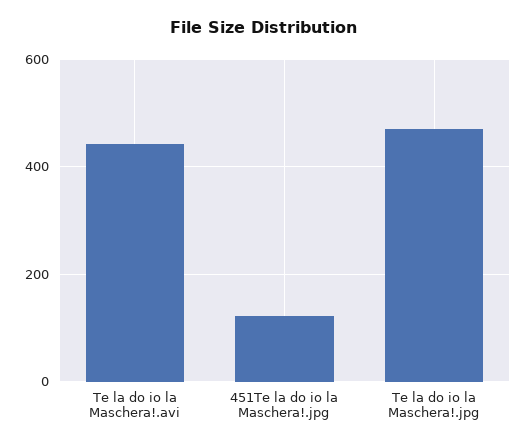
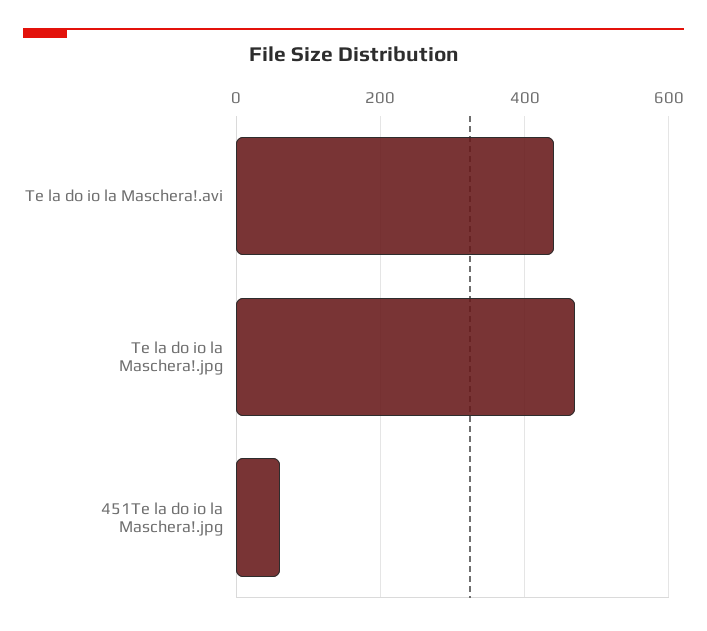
451Te la do io la Maschera!.jpg: 120 -> 60

